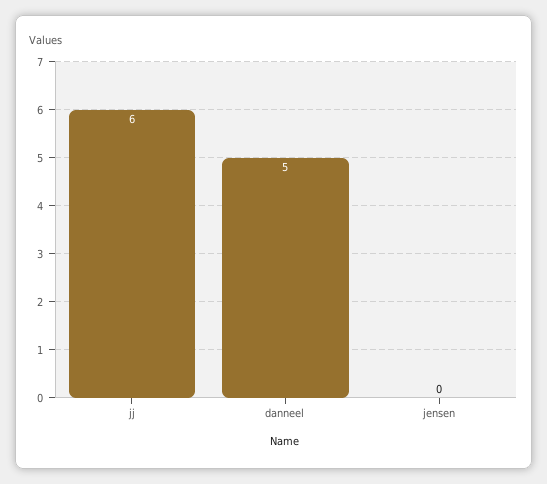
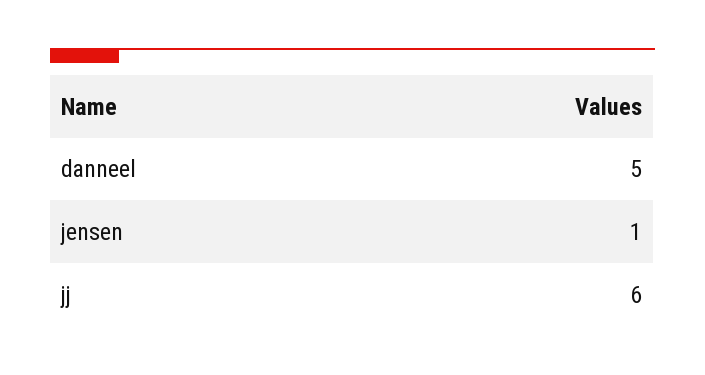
jensen: 0 -> 1

